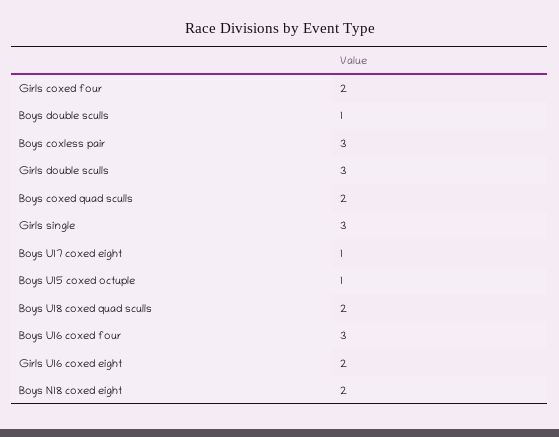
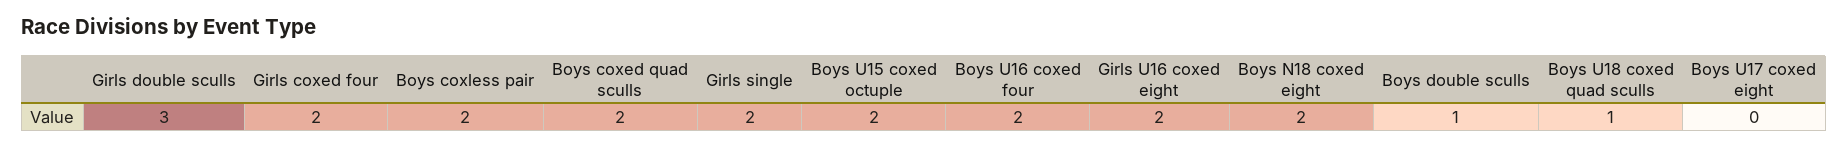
Boys coxless pair: 3 -> 2
Girls single: 3 -> 2
Boys U17 coxed eight: 1 -> 0
Boys U15 coxed octuple: 1 -> 2
Boys U18 coxed quad sculls: 2 -> 1
Boys U16 coxed four: 3 -> 2

